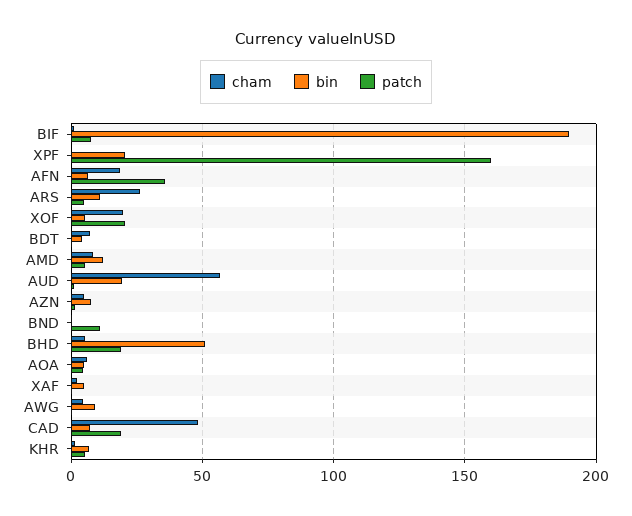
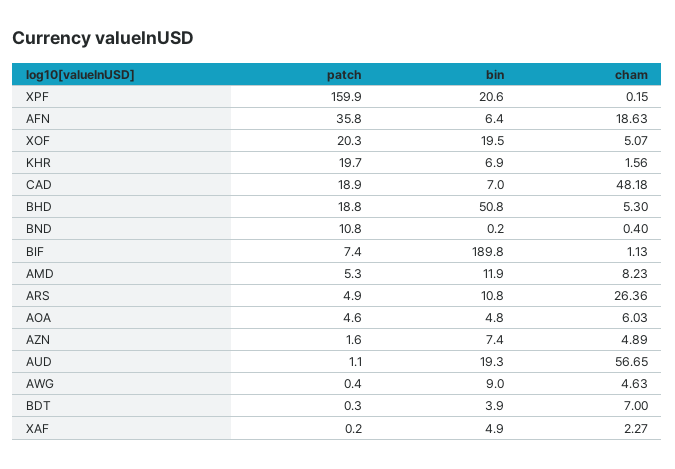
cham, XOF: 20 -> 5.07
bin, XOF: 5 -> 19.5
patch, KHR: 5 -> 19.7

